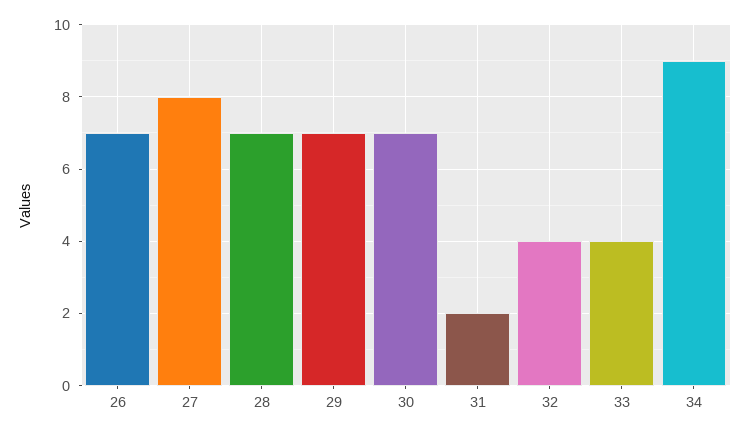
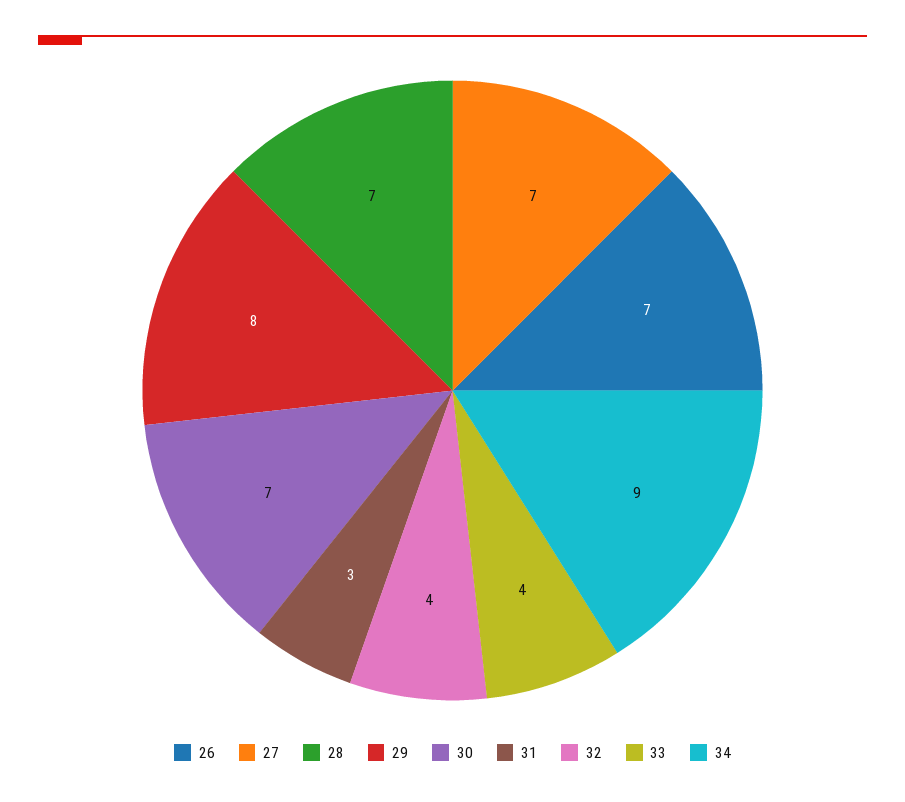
27: 8 -> 7
29: 7 -> 8
31: 2 -> 3

